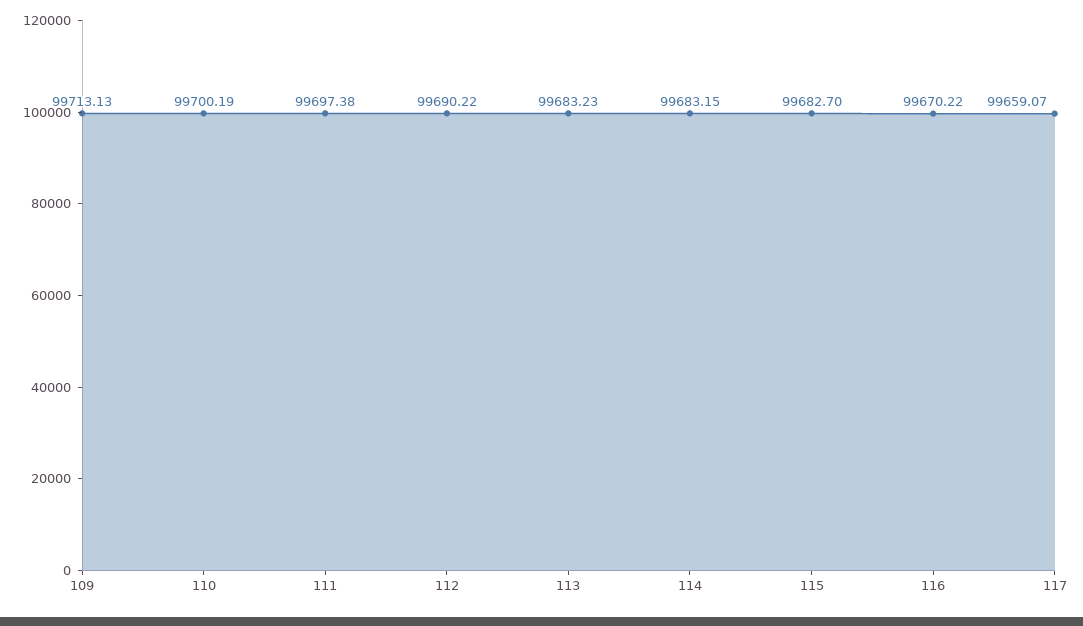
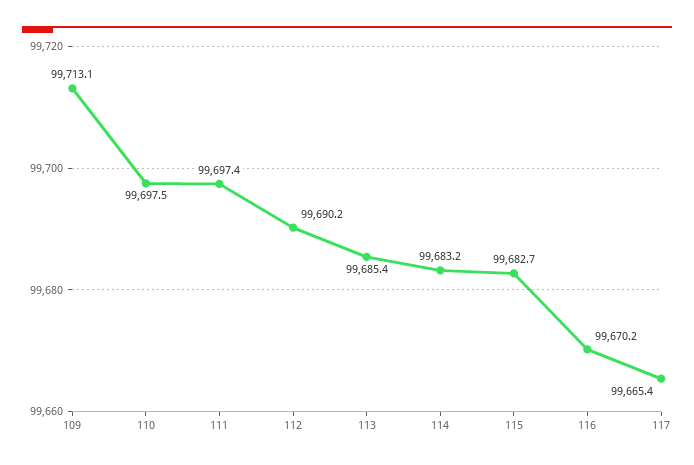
110: 99700.19 -> 99697.5
113: 99683.23 -> 99685.4
117: 99659.07 -> 99665.4

